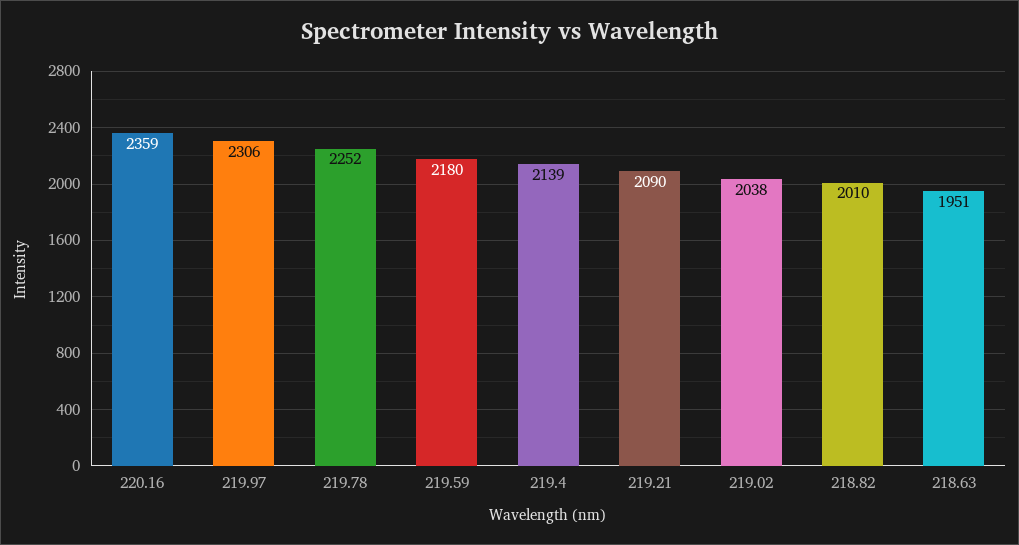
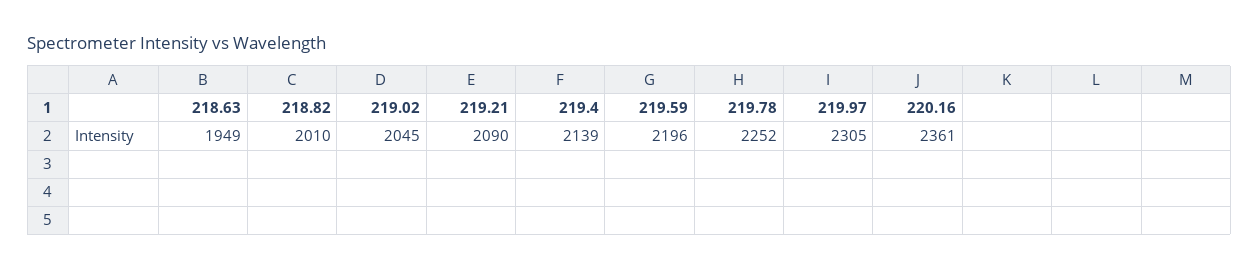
220.16: 2359 -> 2361
219.97: 2306 -> 2305
219.59: 2180 -> 2196
219.02: 2038 -> 2045
218.63: 1951 -> 1949

